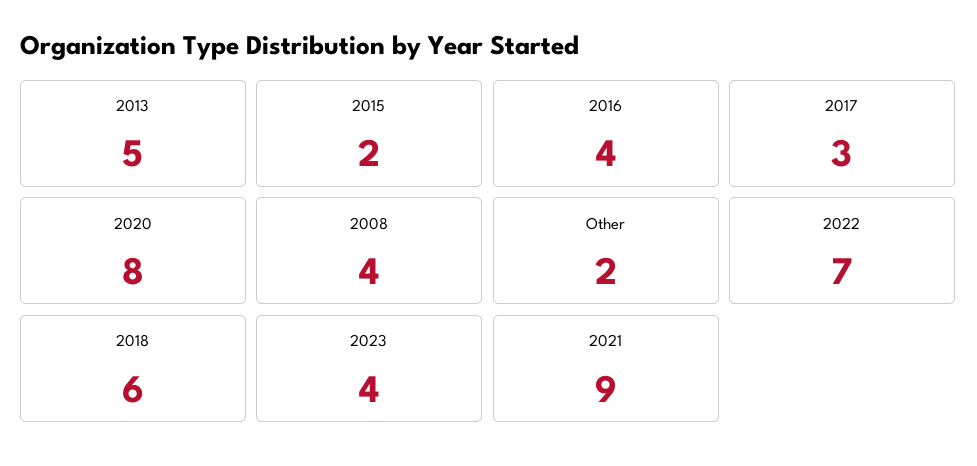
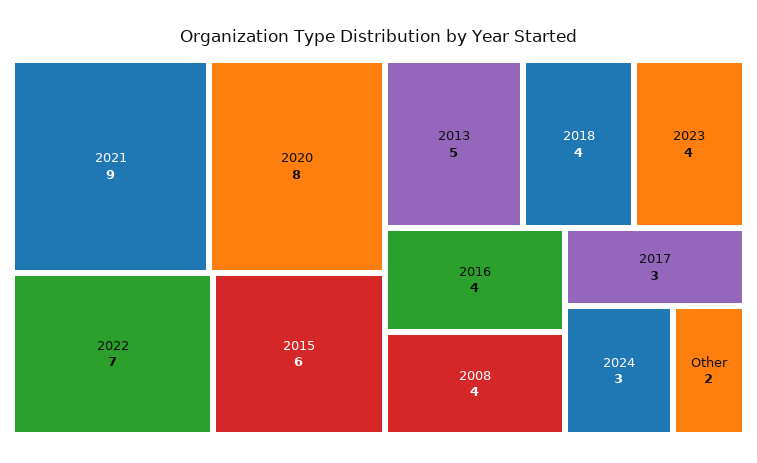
2015: 2 -> 6
2018: 6 -> 4
2024: none -> 3

